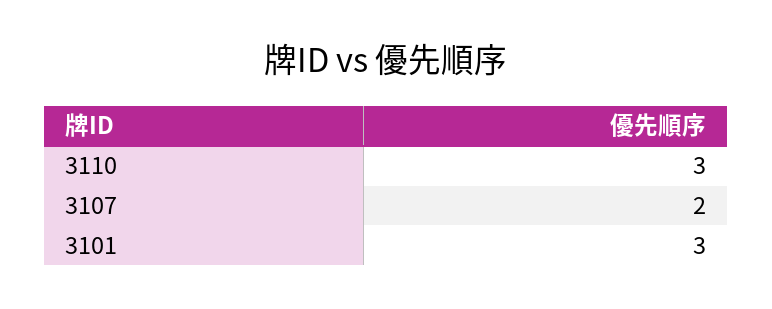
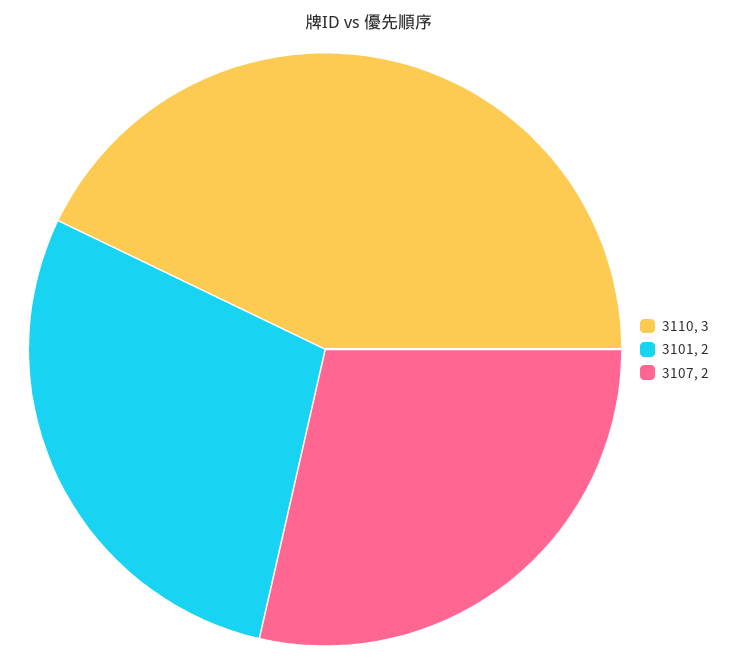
3101: 3 -> 2

